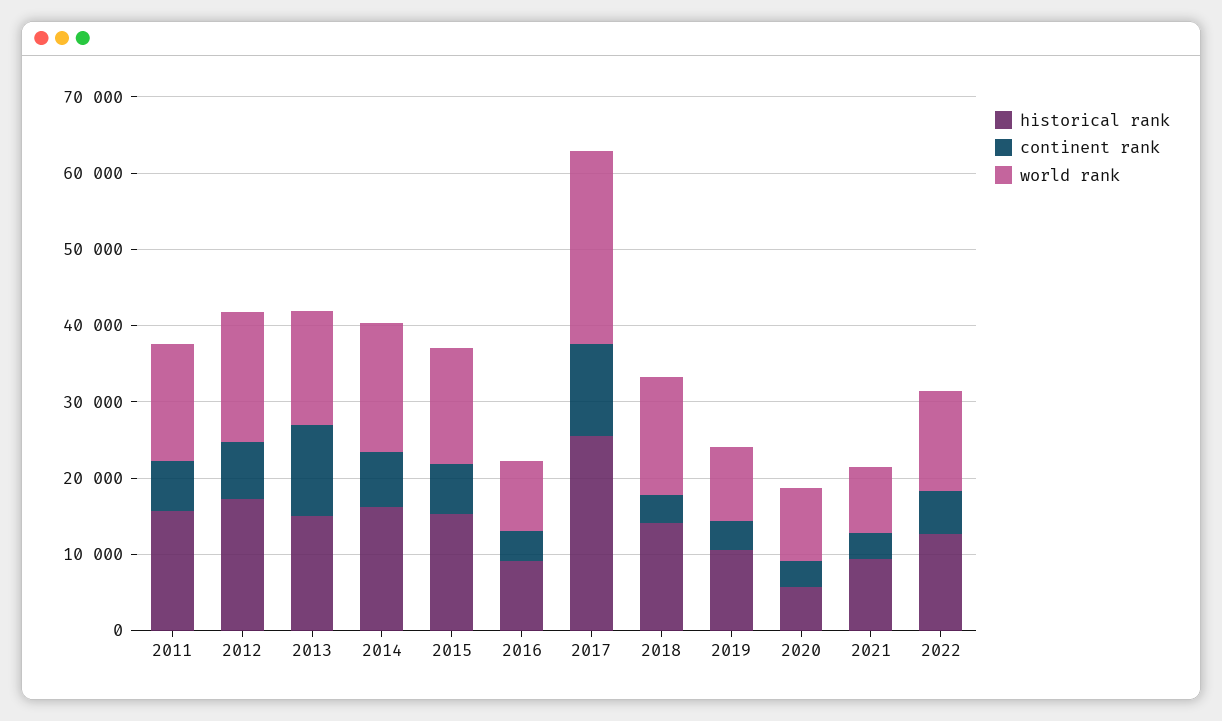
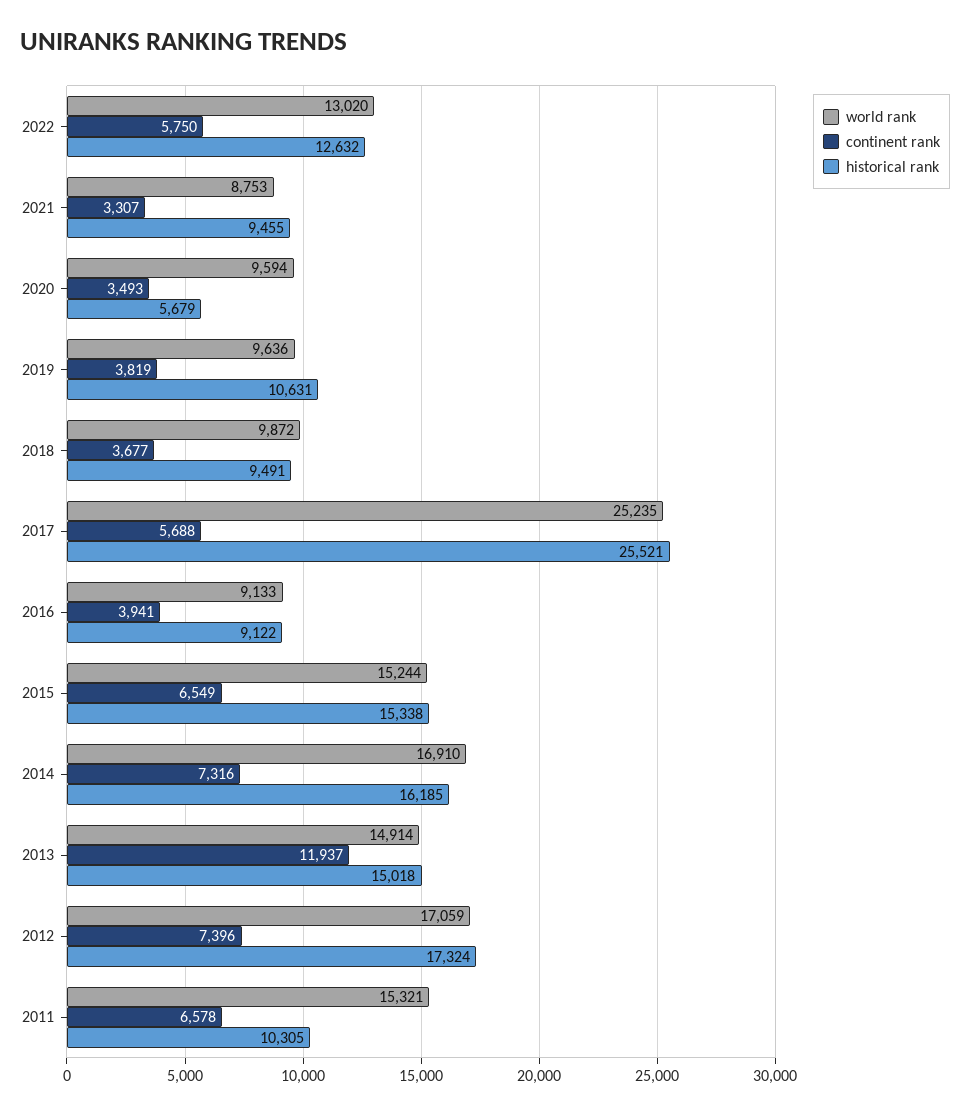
historical rank, 2011: 16000 -> 10305
continent rank, 2017: 12000 -> 5688
historical rank, 2018: 14000 -> 9491
world rank, 2018: 16000 -> 9872

